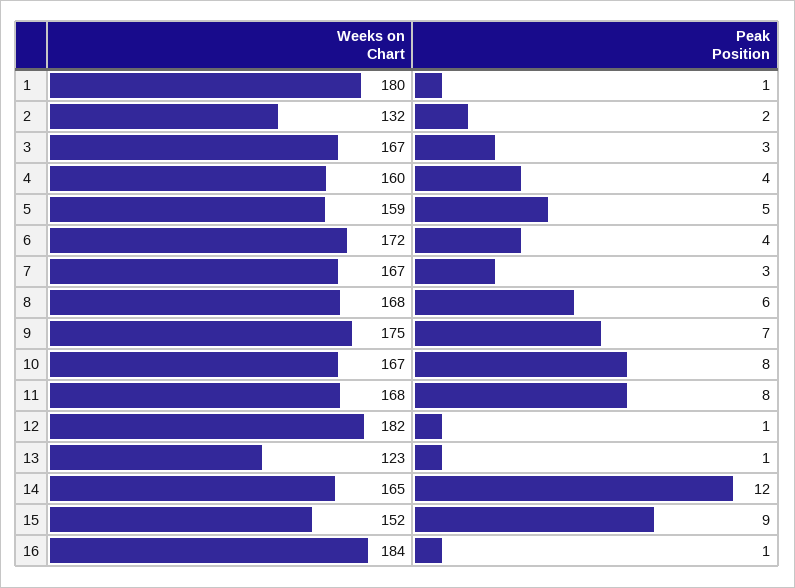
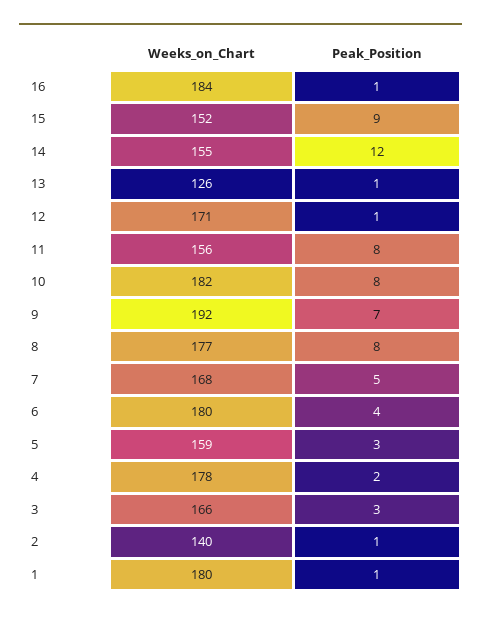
Weeks on Chart, 2: 132 -> 140
Peak Position, 2: 2 -> 1
Weeks on Chart, 3: 167 -> 166
Weeks on Chart, 4: 160 -> 178
Peak Position, 4: 4 -> 2
Peak Position, 5: 5 -> 3
Weeks on Chart, 6: 172 -> 180
Weeks on Chart, 7: 167 -> 168
Peak Position, 7: 3 -> 5
Weeks on Chart, 8: 168 -> 177
Peak Position, 8: 6 -> 8
Weeks on Chart, 9: 175 -> 192
Weeks on Chart, 10: 167 -> 182
Weeks on Chart, 11: 168 -> 156
Weeks on Chart, 12: 182 -> 171
Weeks on Chart, 13: 123 -> 126
Weeks on Chart, 14: 165 -> 155

